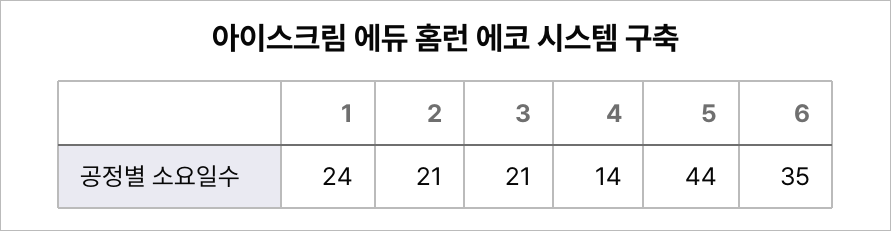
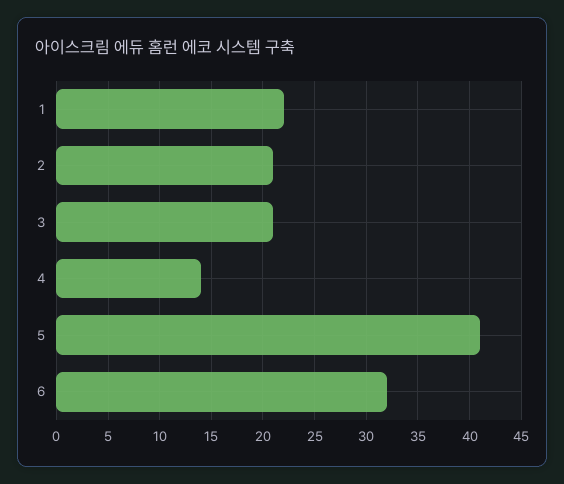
1: 24 -> 22
5: 44 -> 41
6: 35 -> 32

